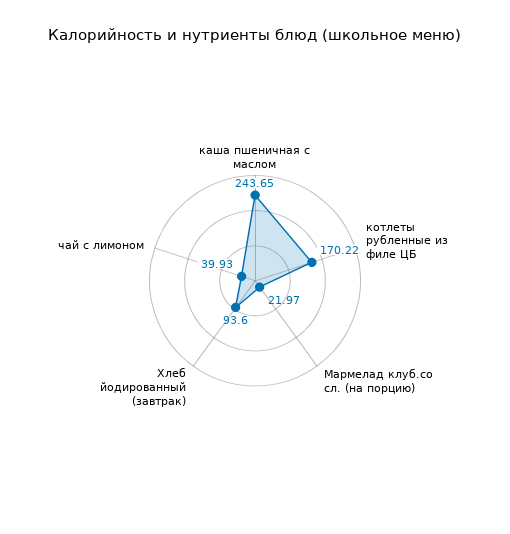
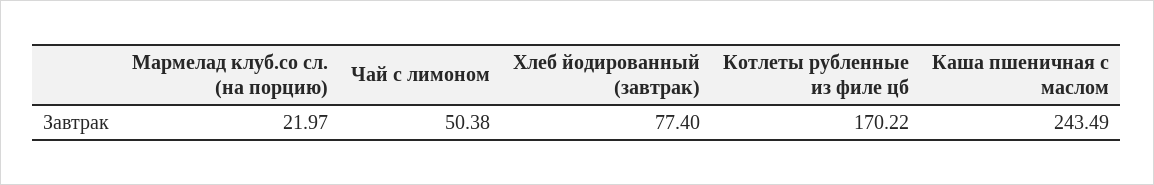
каша пшеничная с маслом: 243.65 -> 243.49
Хлеб йодированный (завтрак): 93.6 -> 77.4
чай с лимоном: 39.93 -> 50.38

